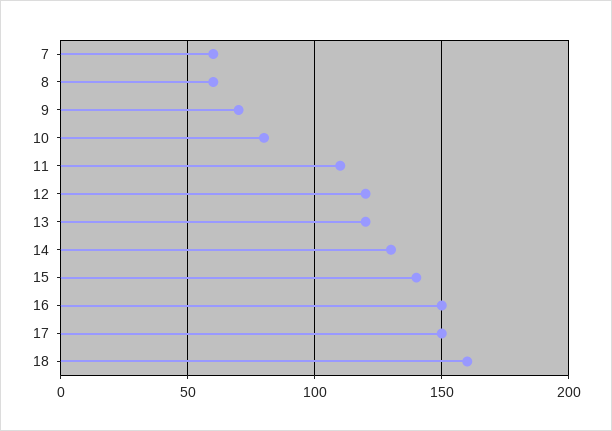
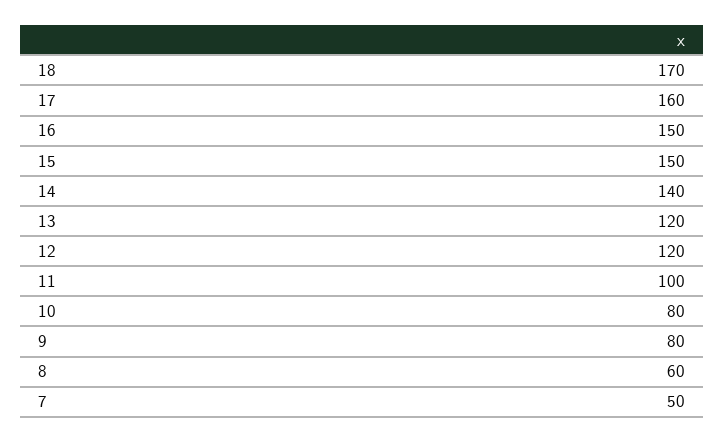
7: 60 -> 50
9: 70 -> 80
11: 110 -> 100
14: 130 -> 140
15: 140 -> 150
17: 150 -> 160
18: 160 -> 170

